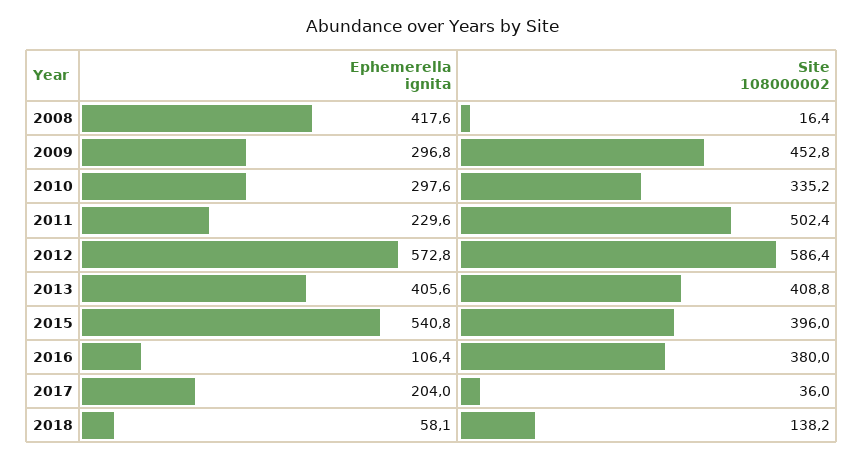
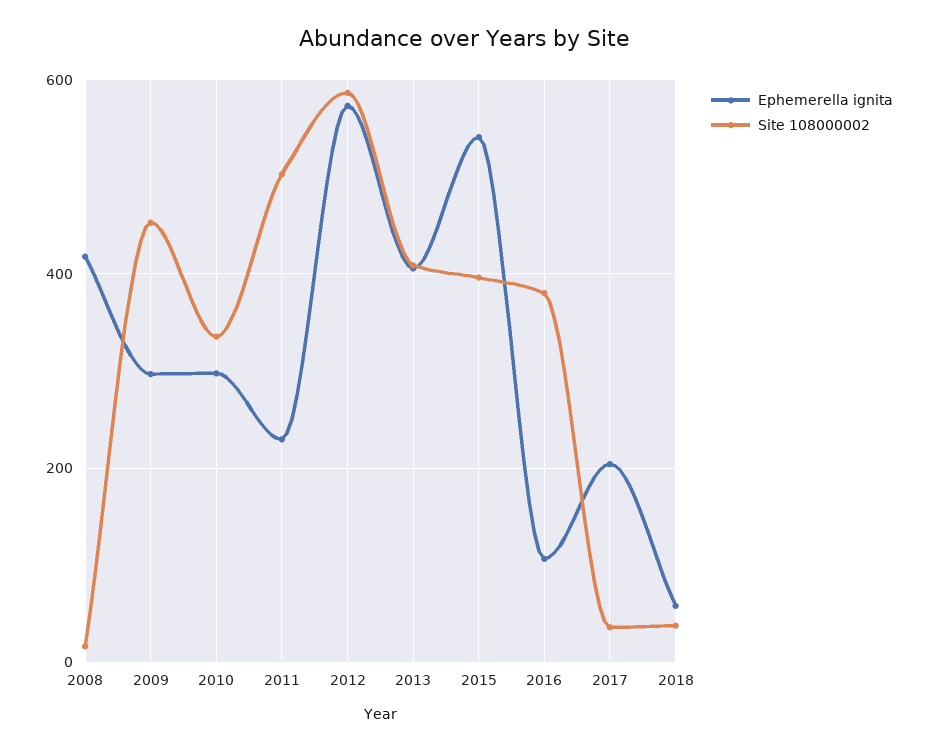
Site 108000002, 2018: 138.2 -> 40

